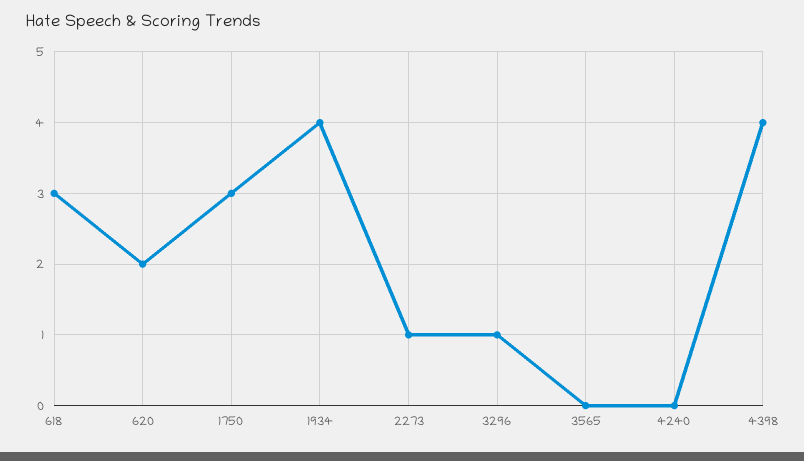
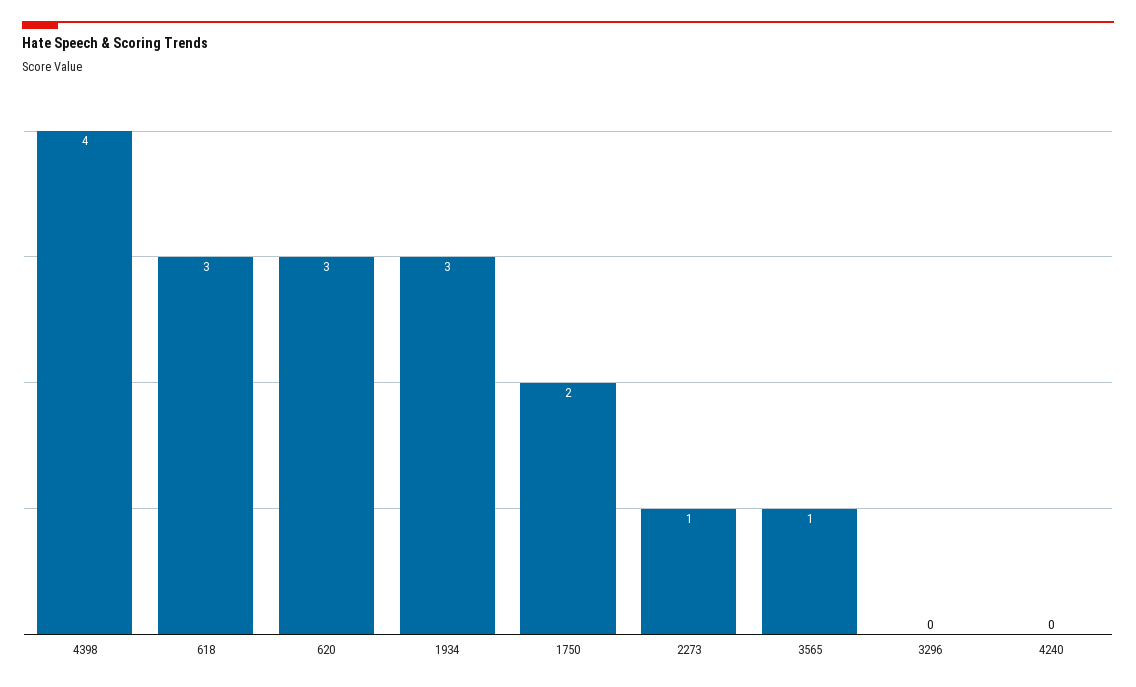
620: 2 -> 3
1750: 3 -> 2
1934: 4 -> 3
3296: 1 -> 0
3565: 0 -> 1

